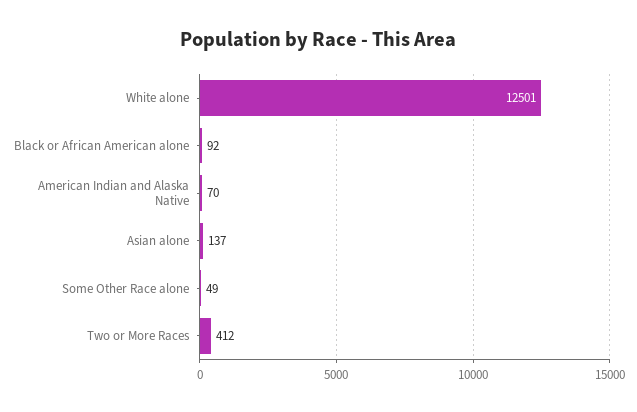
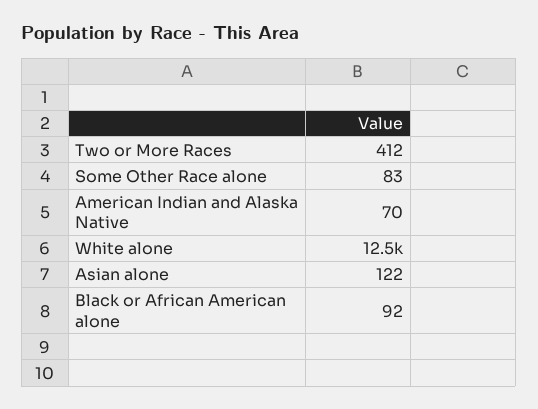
Asian alone: 137 -> 122
Some Other Race alone: 49 -> 83

